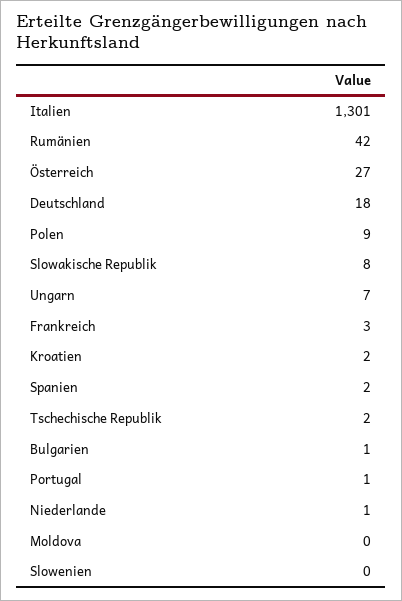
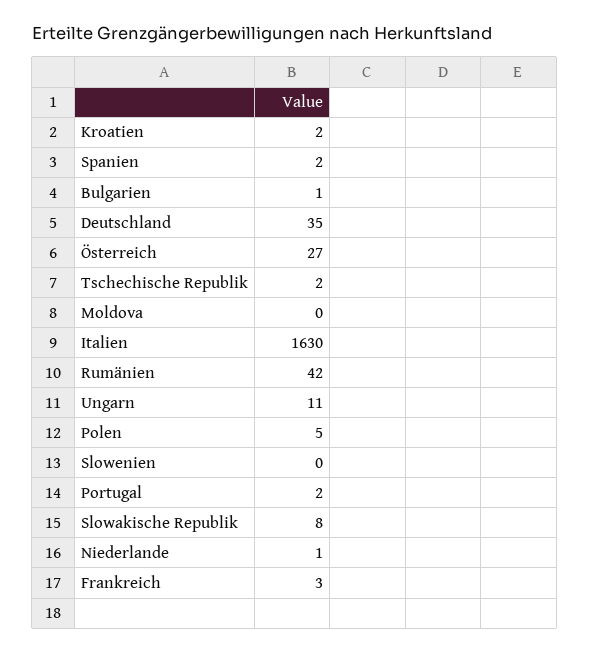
Italien: 1301 -> 1630
Deutschland: 18 -> 35
Polen: 9 -> 5
Ungarn: 7 -> 11
Portugal: 1 -> 2

